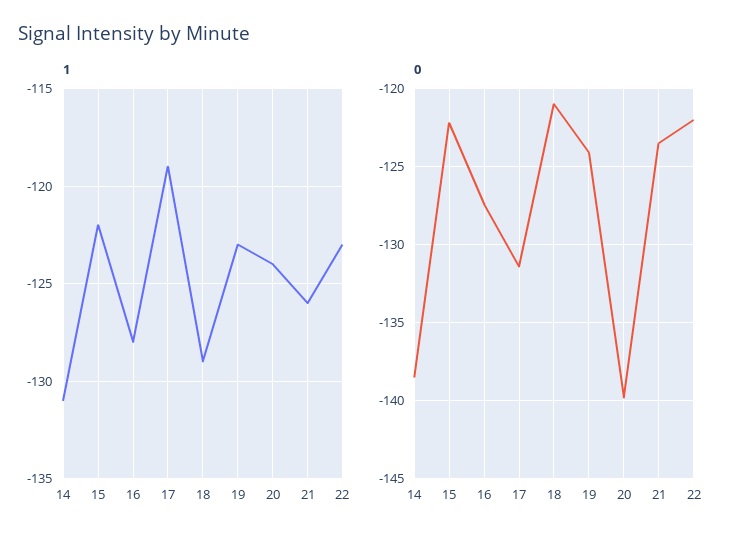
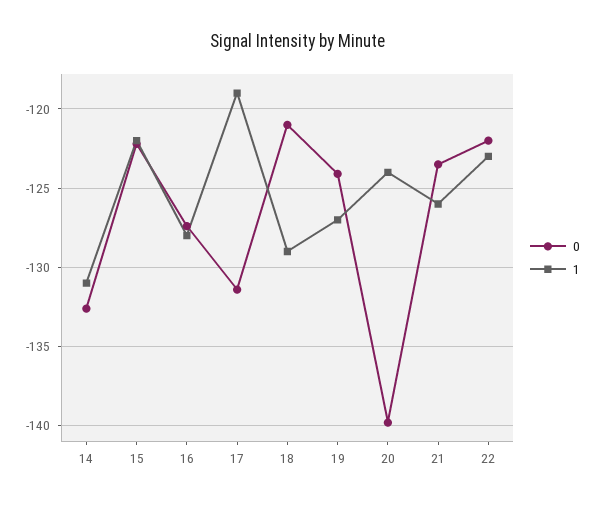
1, 19: -123 -> -127
0, 14: -138.5 -> -132.5

